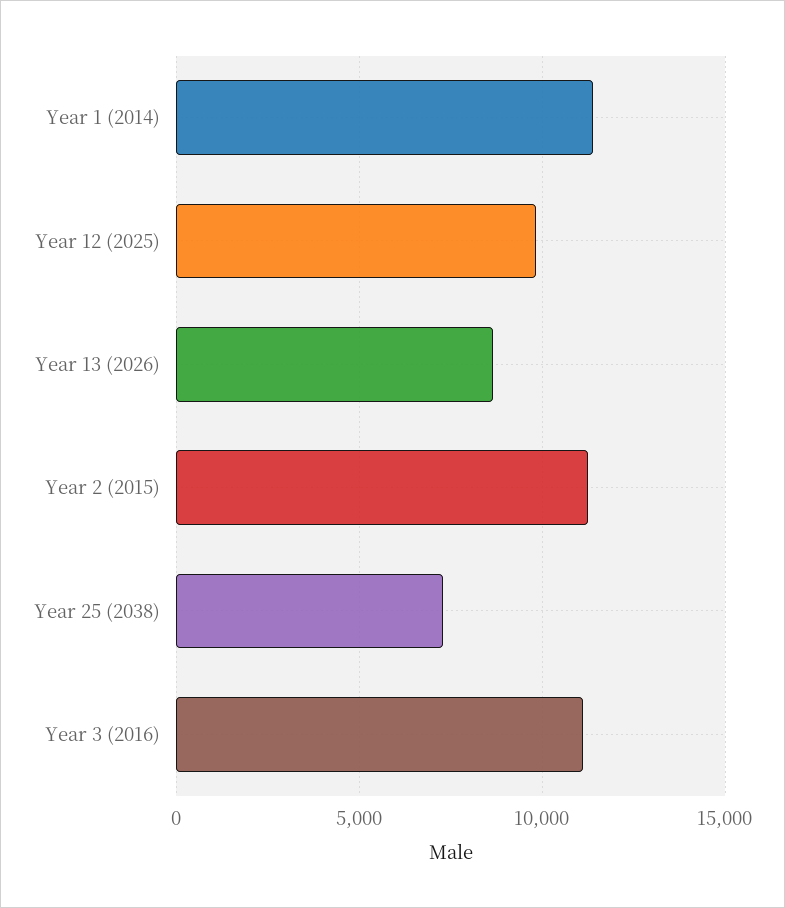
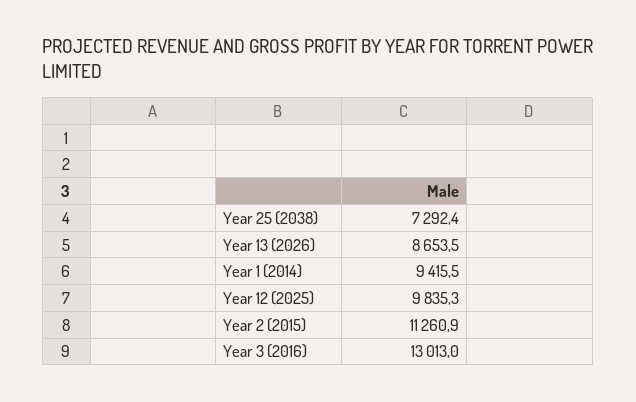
Year 1 (2014): 11500 -> 9415.5
Year 3 (2016): 11000 -> 13013

